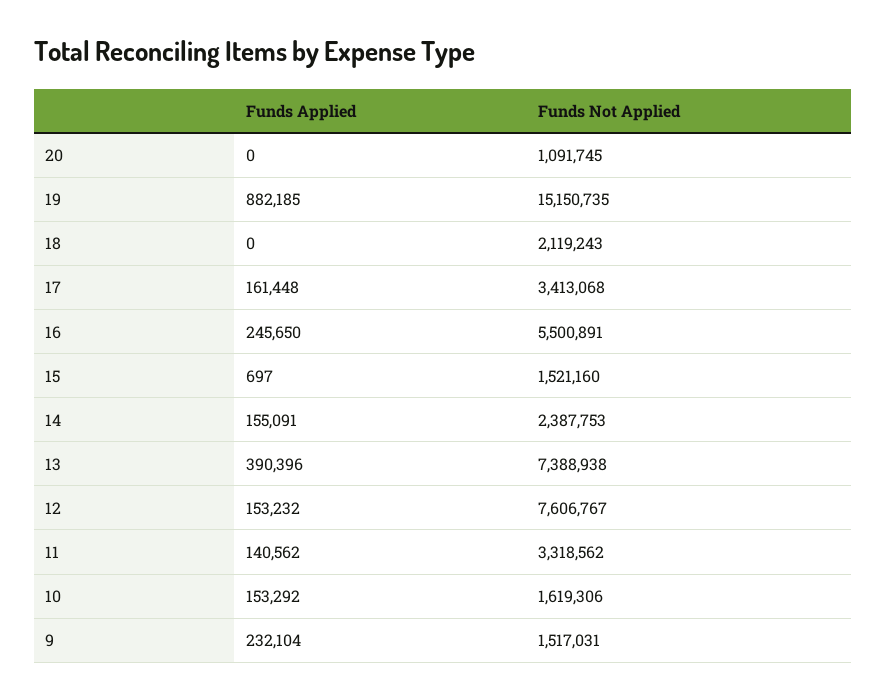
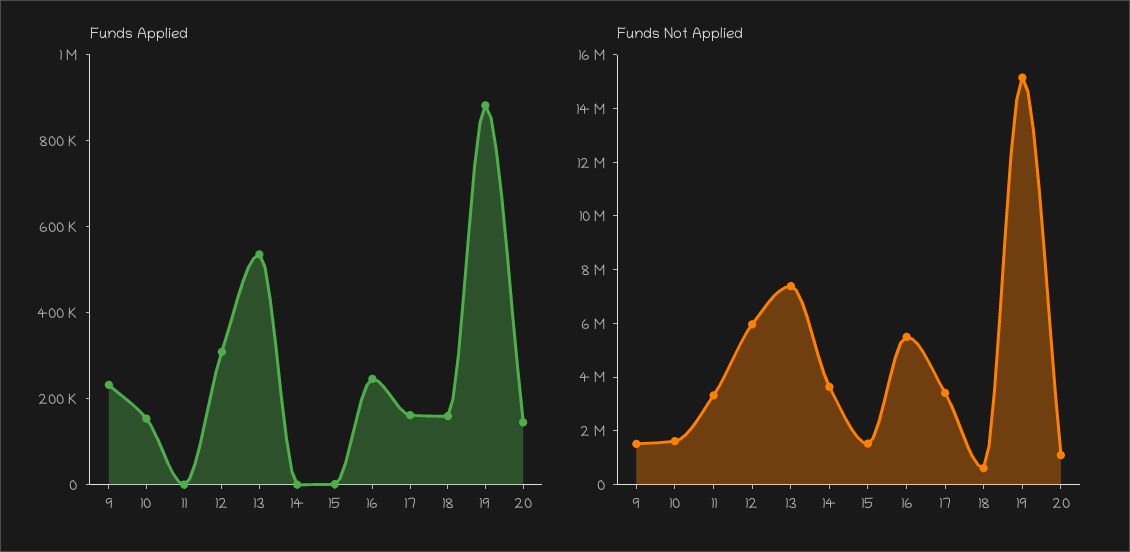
Funds Applied, 20: 0 -> 150000
Funds Applied, 18: 0 -> 150000
Funds Not Applied, 18: 2119243 -> 500000
Funds Applied, 14: 155091 -> 0
Funds Not Applied, 14: 2387753 -> 3500000
Funds Applied, 13: 390396 -> 550000
Funds Applied, 12: 153232 -> 300000
Funds Not Applied, 12: 7606767 -> 6000000
Funds Applied, 11: 140562 -> 0

